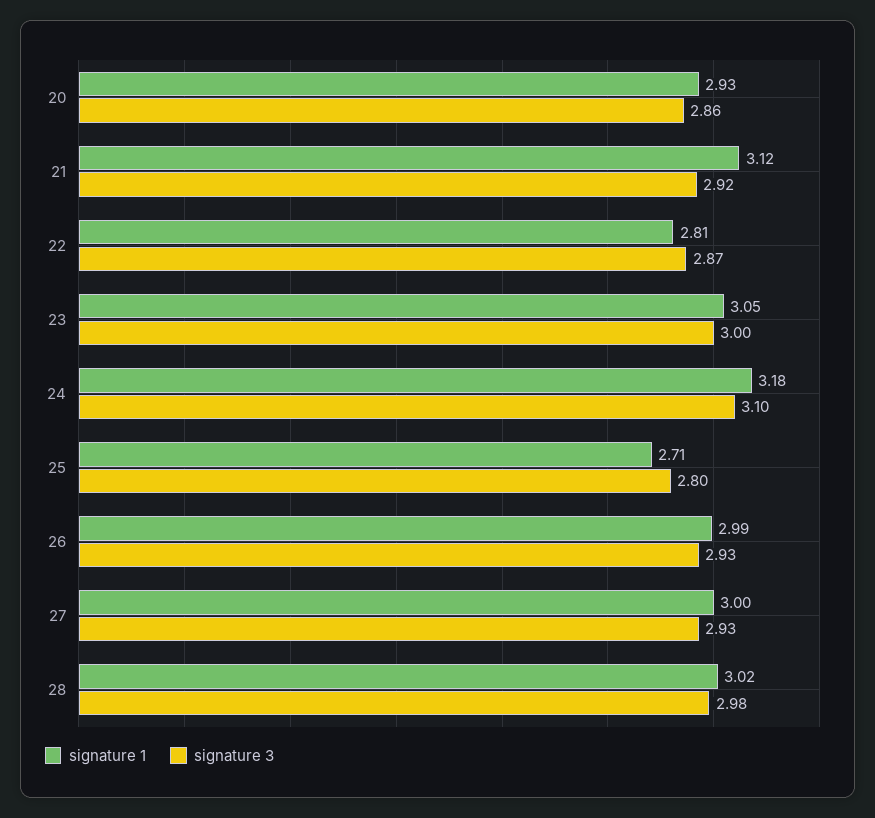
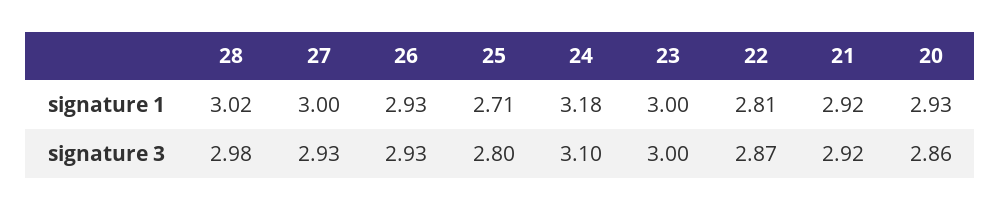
signature 1, 21: 3.12 -> 2.92
signature 1, 23: 3.05 -> 3
signature 1, 26: 2.99 -> 2.93

